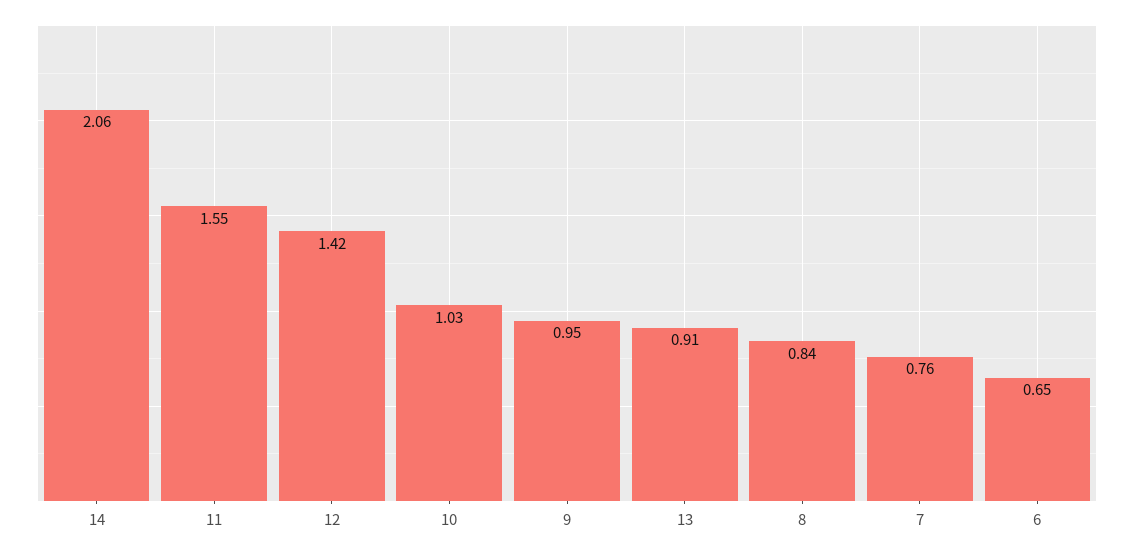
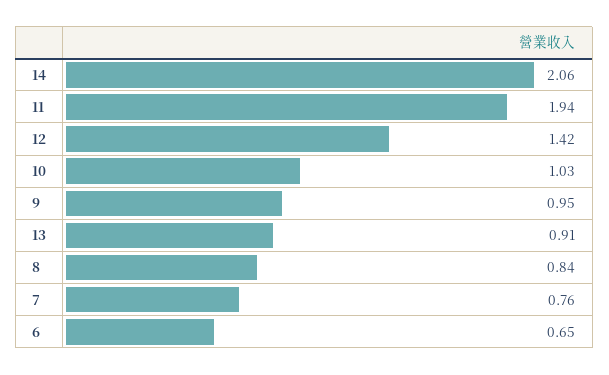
11: 1.55 -> 1.94

